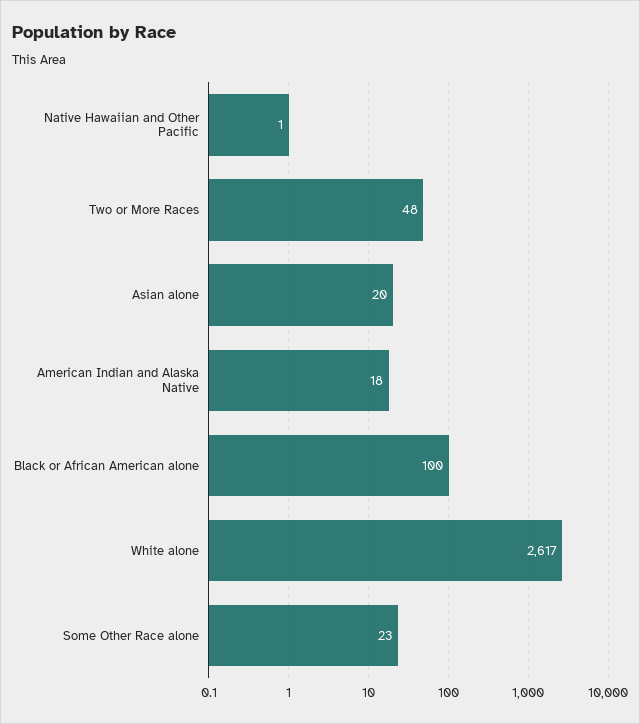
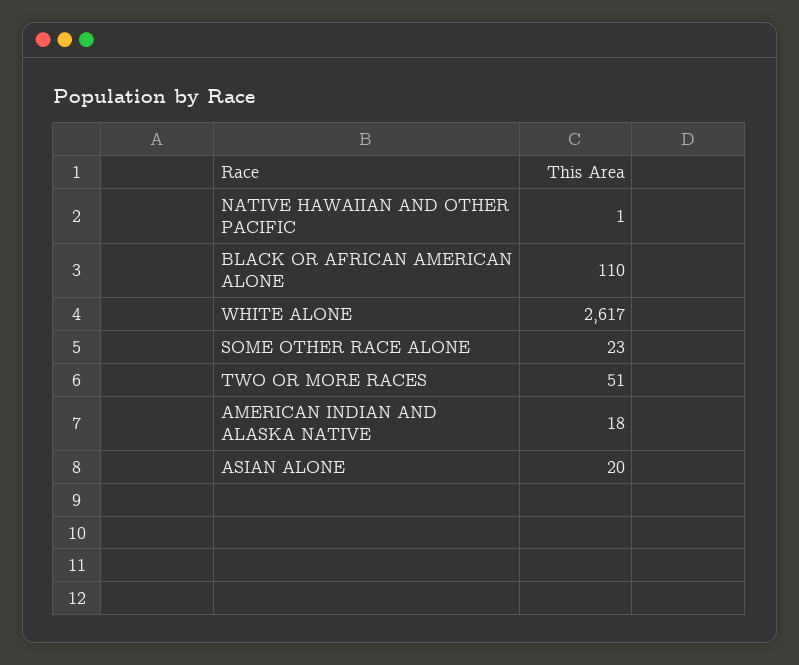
Two or More Races: 48 -> 51
Black or African American alone: 100 -> 110

